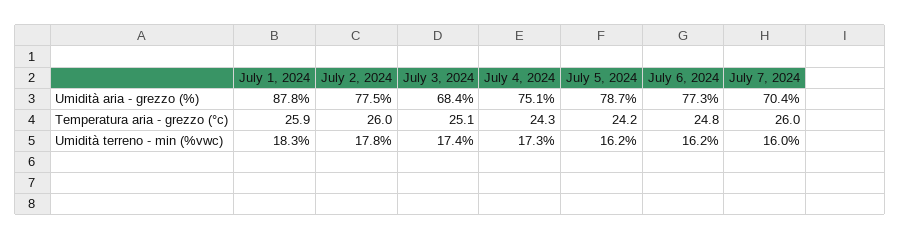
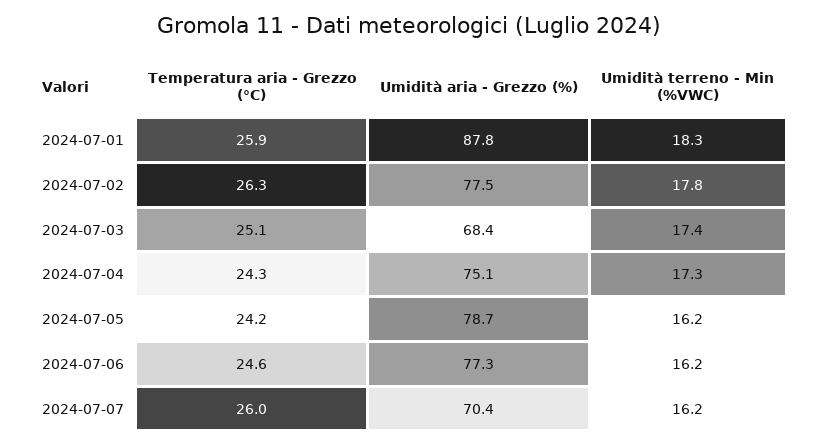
July 2, 2024, Temperatura aria - grezzo (°c): 26 -> 26.3
July 6, 2024, Temperatura aria - grezzo (°c): 24.8 -> 24.6
July 7, 2024, Umidità terreno - min (%vwc): 16 -> 16.2

